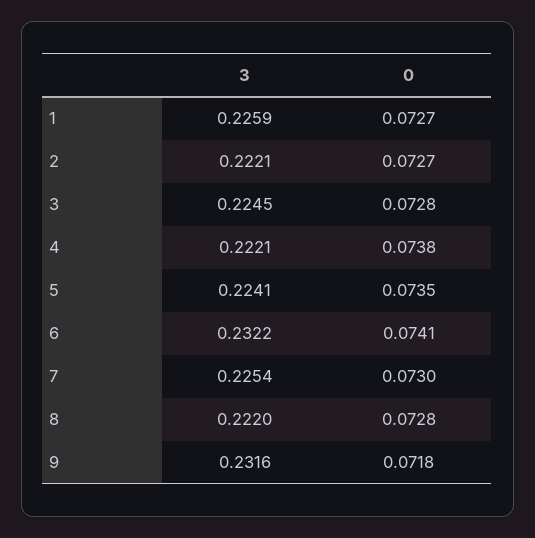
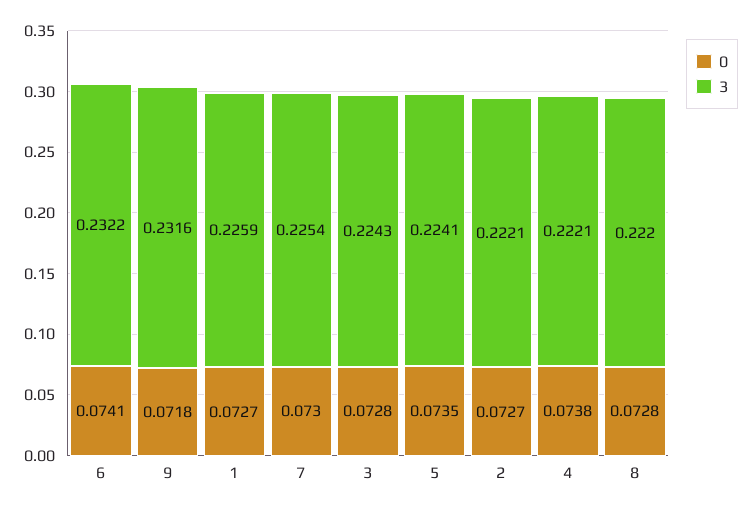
3, 3: 0.2245 -> 0.2243

